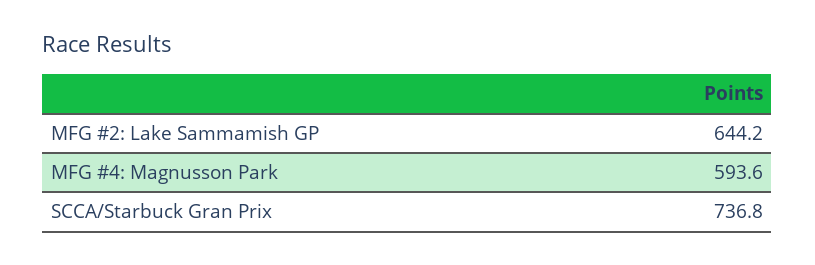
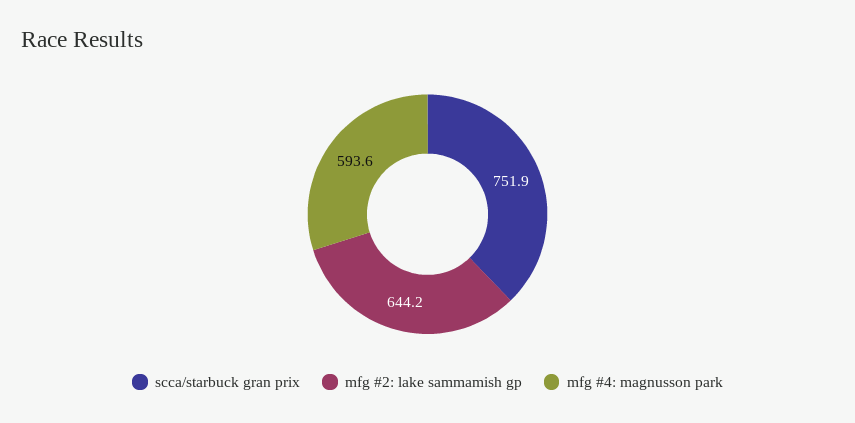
SCCA/Starbuck Gran Prix: 736.8 -> 751.9

